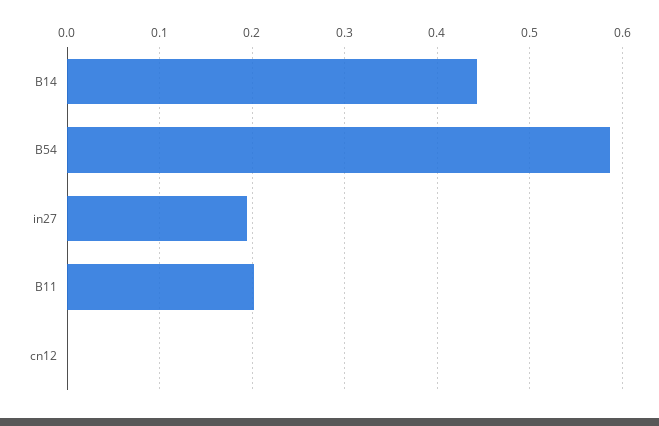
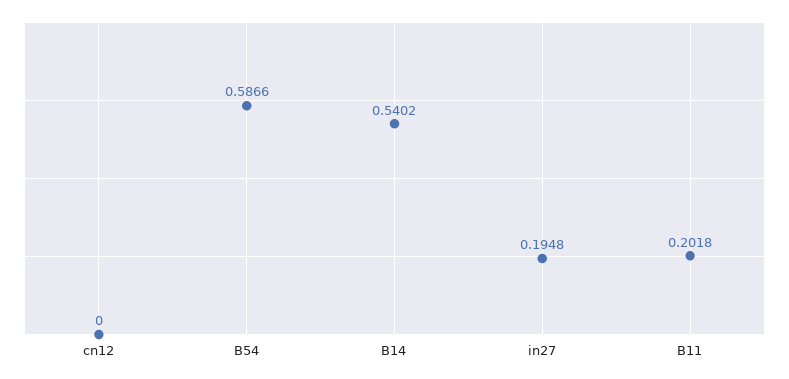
B14: 0.44 -> 0.5402

